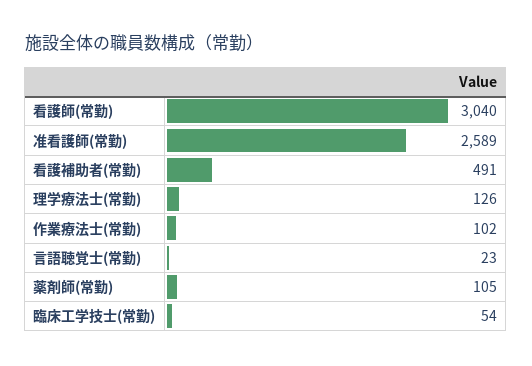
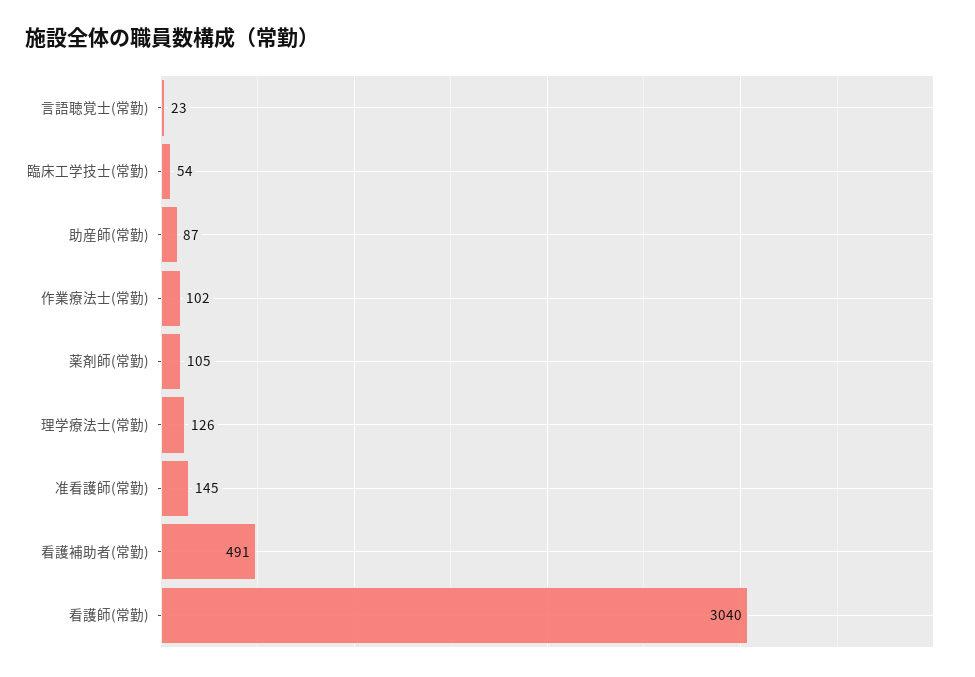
准看護師(常勤): 2589 -> 145
助産師(常勤): none -> 87

